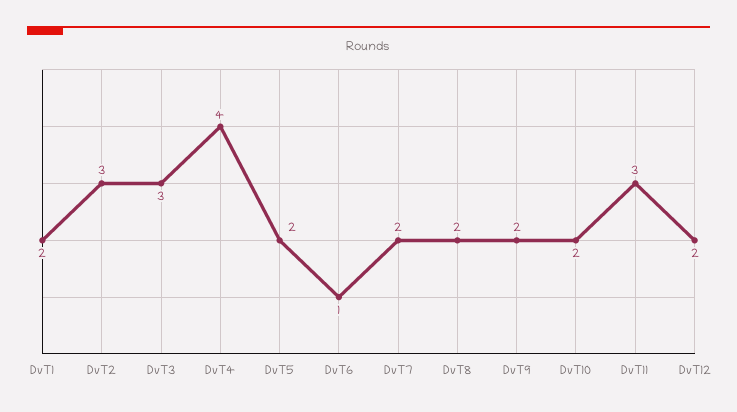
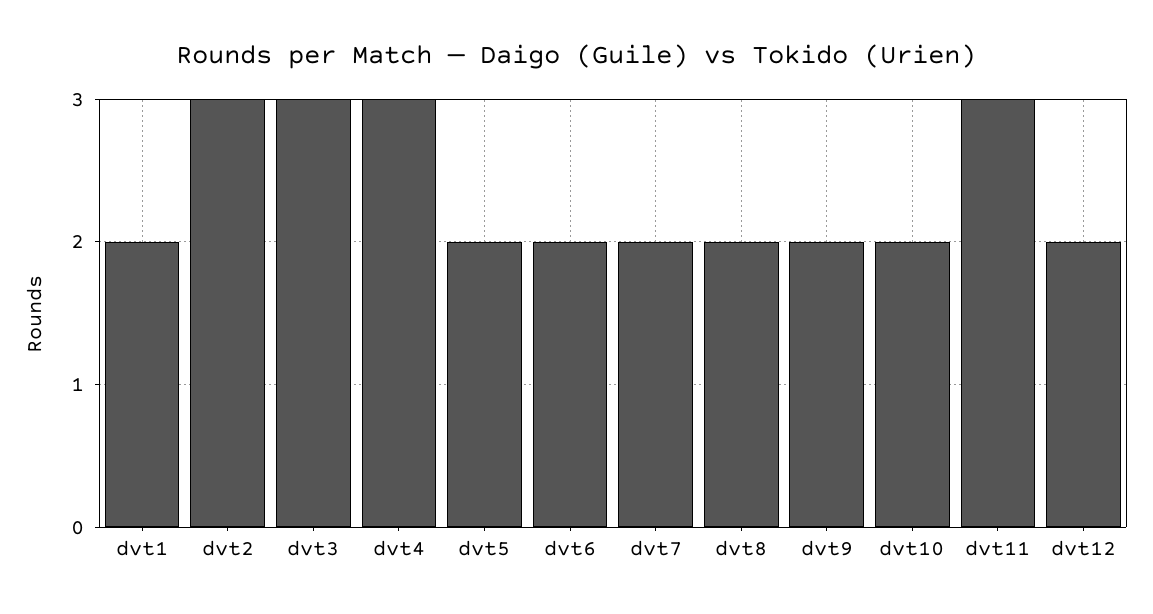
DvT4: 4 -> 3
DvT6: 1 -> 2

